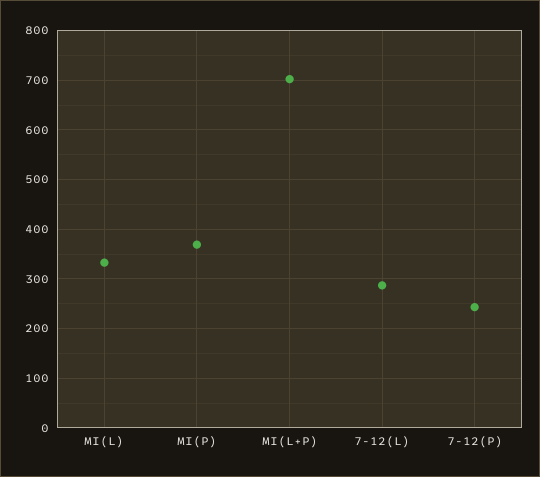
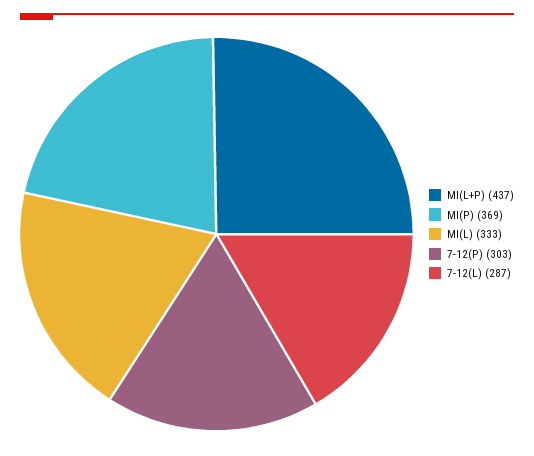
MI(L+P): 700 -> 437
7-12(P): 240 -> 303

